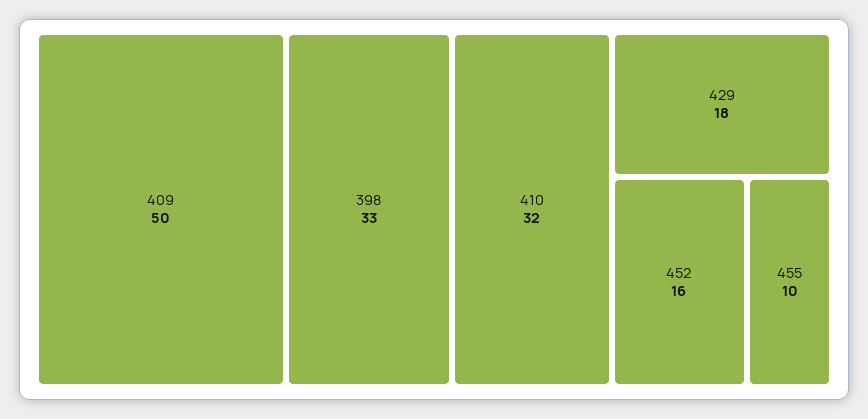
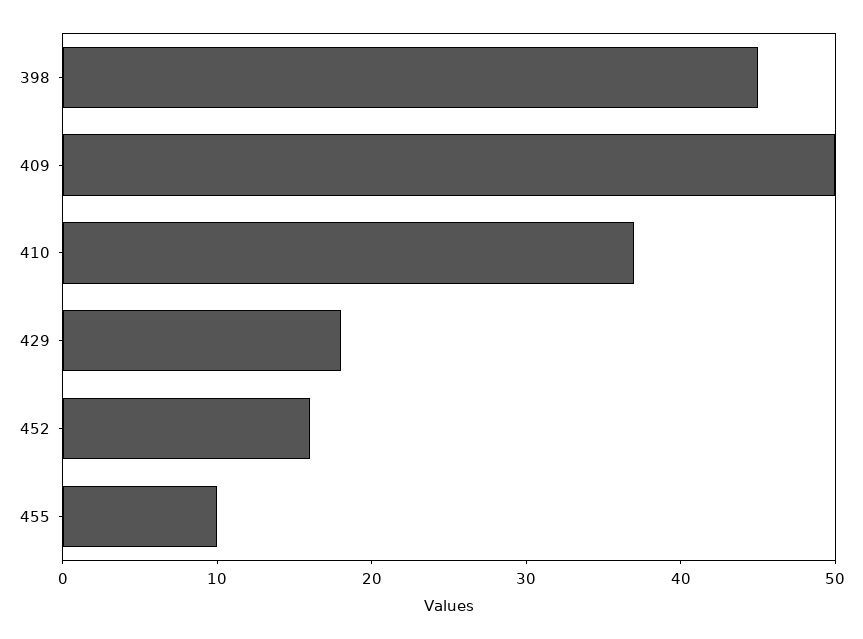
398: 33 -> 45
410: 32 -> 37

